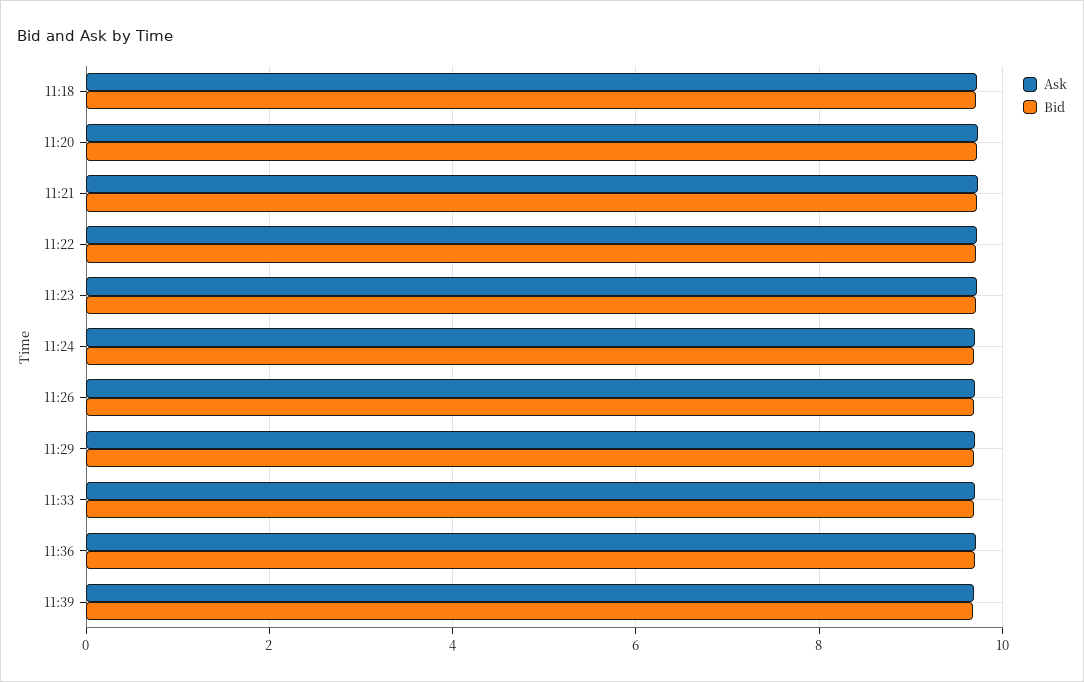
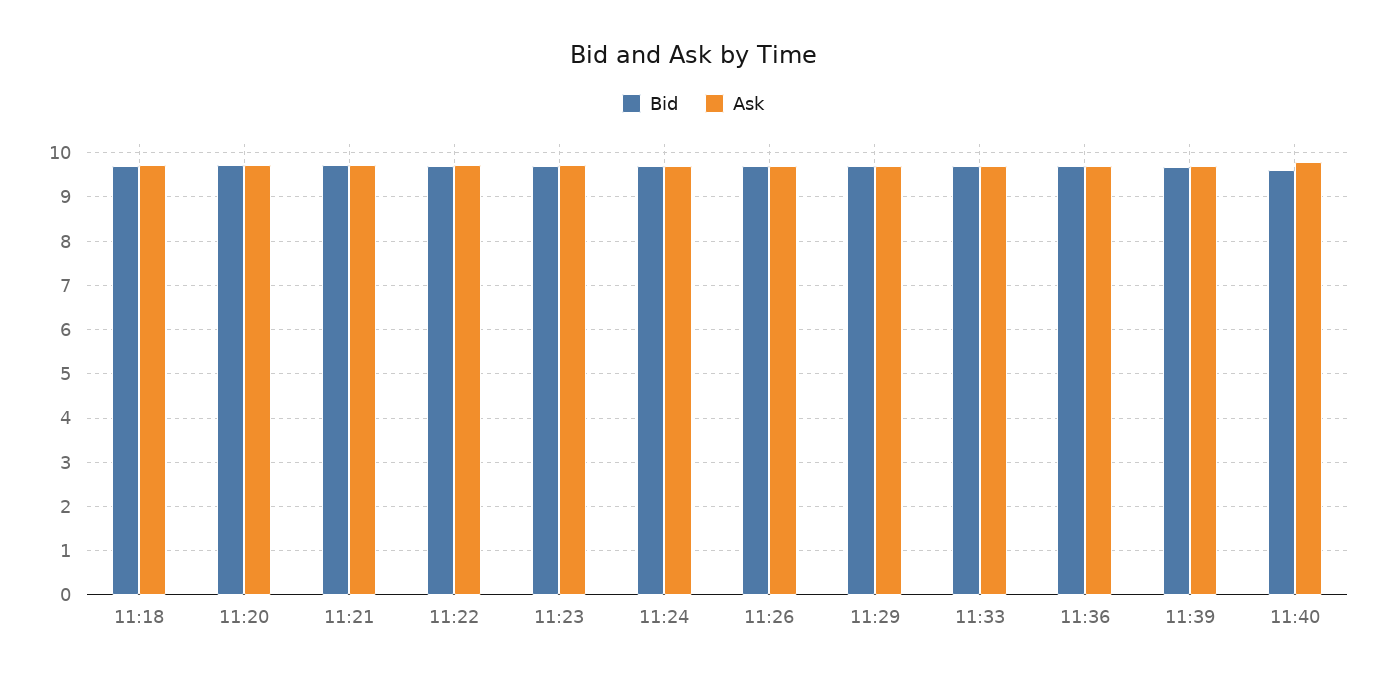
Bid, 11:40: none -> 9.6
Ask, 11:40: none -> 9.8

